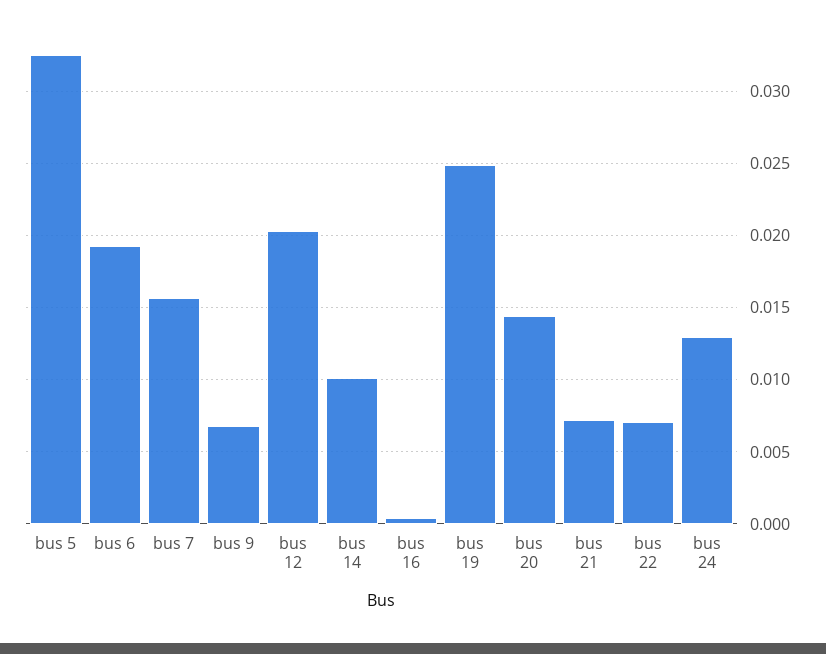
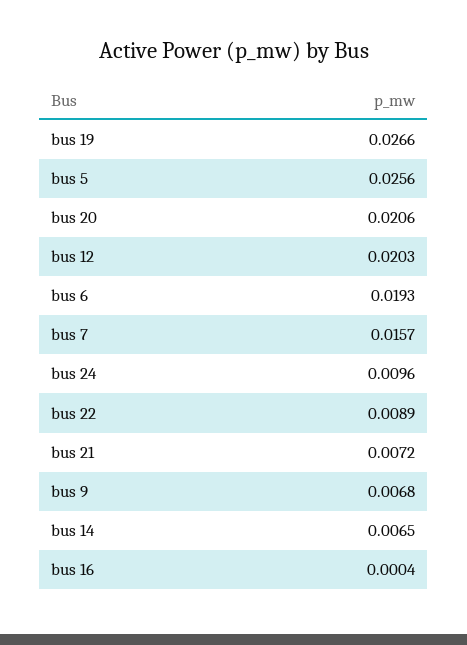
bus 5: 0.0325 -> 0.0256
bus 14: 0.01 -> 0.0065
bus 19: 0.025 -> 0.0266
bus 20: 0.0145 -> 0.0206
bus 22: 0.007 -> 0.0089
bus 24: 0.013 -> 0.0096

